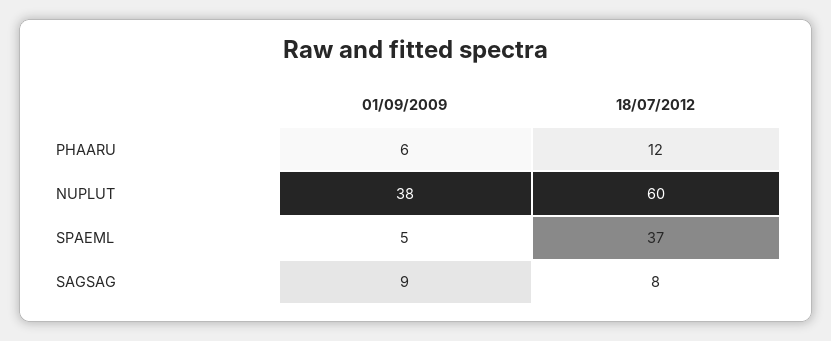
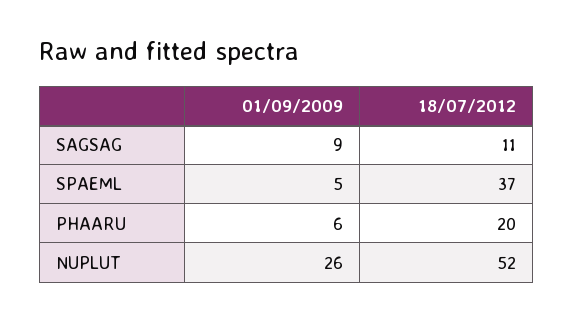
18/07/2012, PHAARU: 12 -> 20
01/09/2009, NUPLUT: 38 -> 26
18/07/2012, NUPLUT: 60 -> 52
18/07/2012, SAGSAG: 8 -> 11

